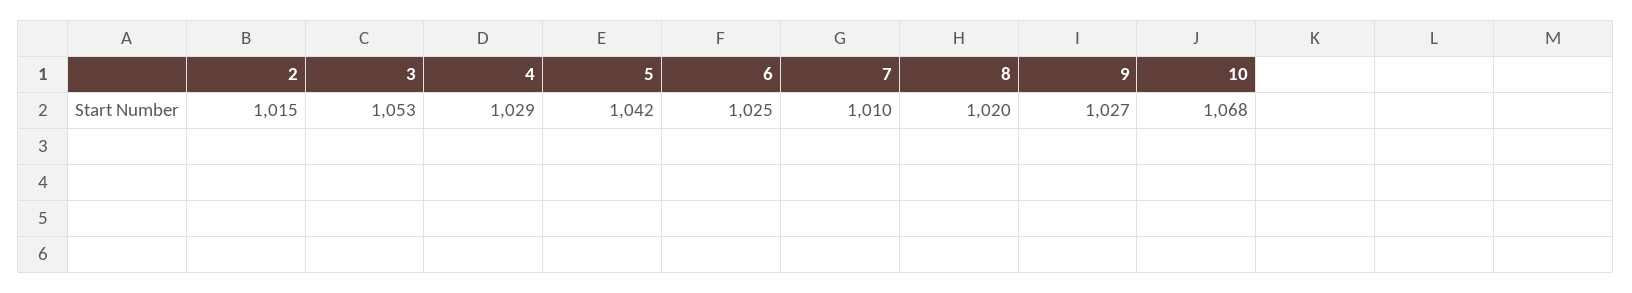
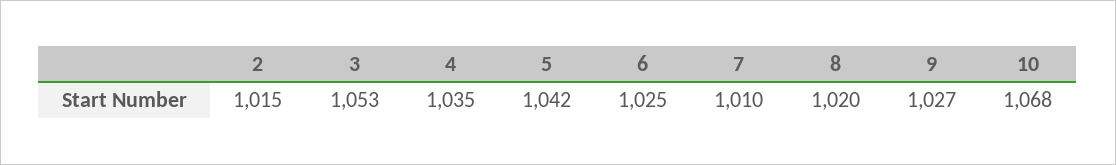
4: 1029 -> 1035

